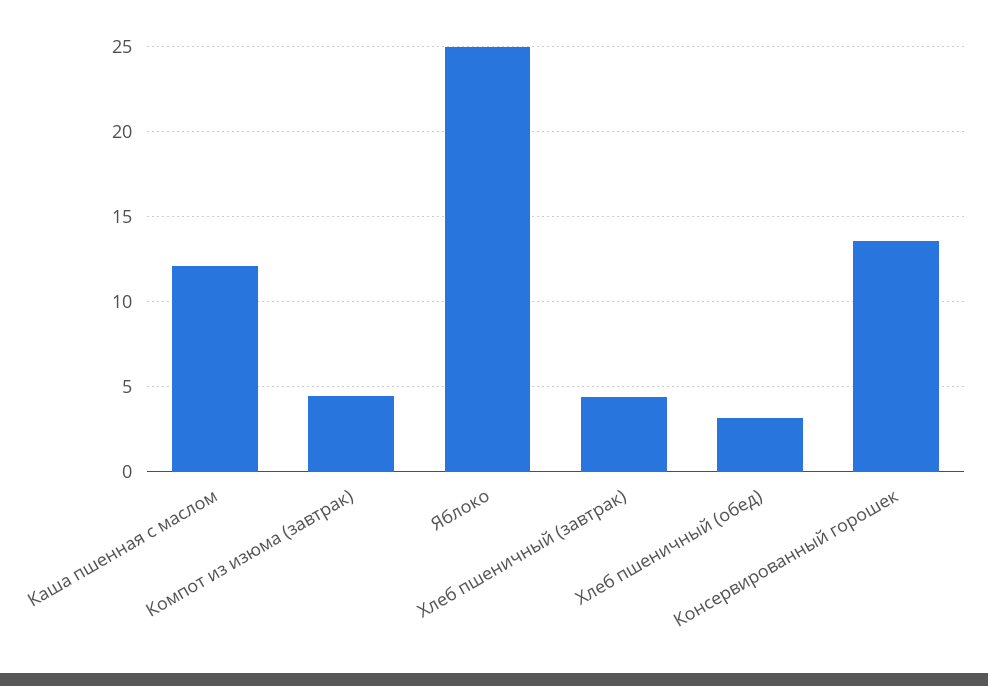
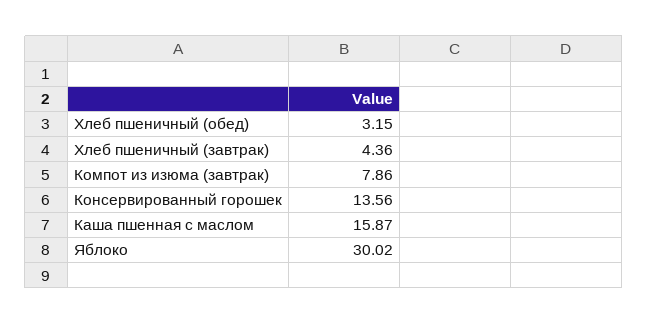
Каша пшенная с маслом: 12 -> 15.87
Компот из изюма (завтрак): 4.5 -> 7.86
Яблоко: 25 -> 30.02

